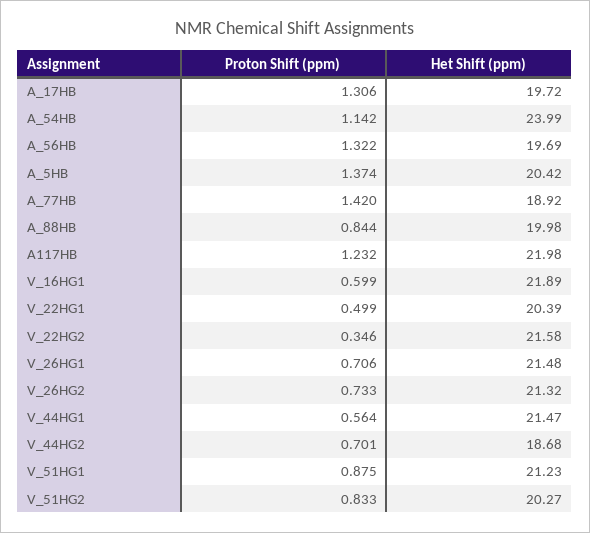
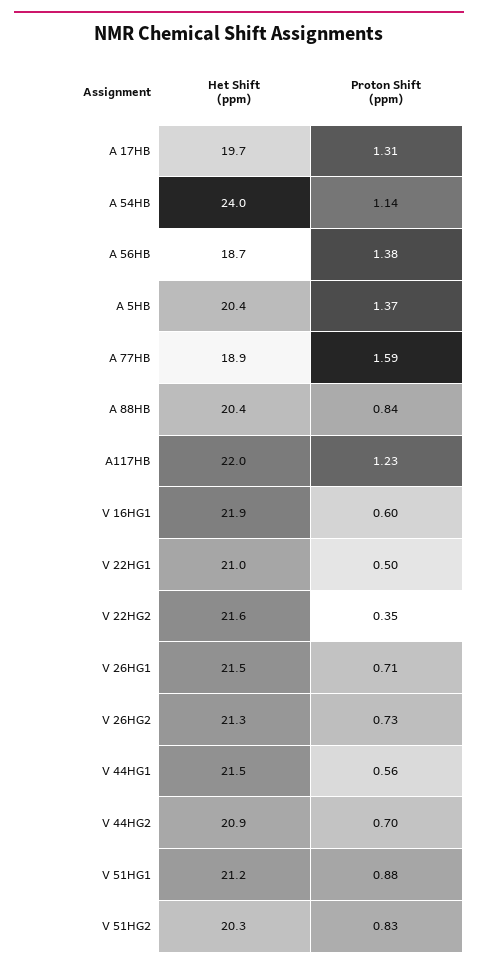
Proton Shift (ppm), A_56HB: 1.322 -> 1.38
Het Shift (ppm), A_56HB: 19.69 -> 18.7
Proton Shift (ppm), A_77HB: 1.42 -> 1.59
Het Shift (ppm), A_88HB: 19.98 -> 20.4
Het Shift (ppm), V_22HG1: 20.39 -> 21
Het Shift (ppm), V_44HG2: 18.68 -> 20.9

